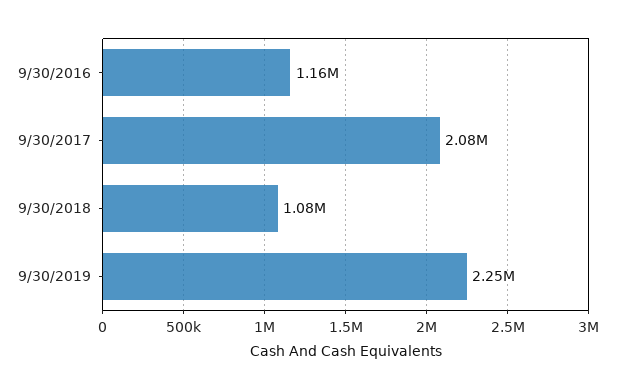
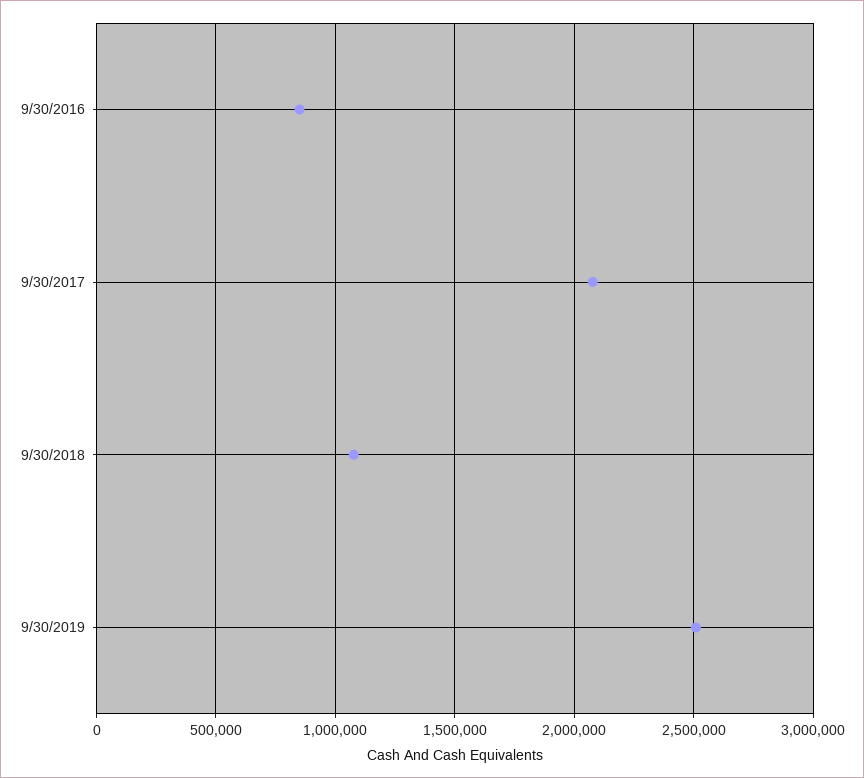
9/30/2016: 1160000 -> 850000
9/30/2019: 2250000 -> 2500000

